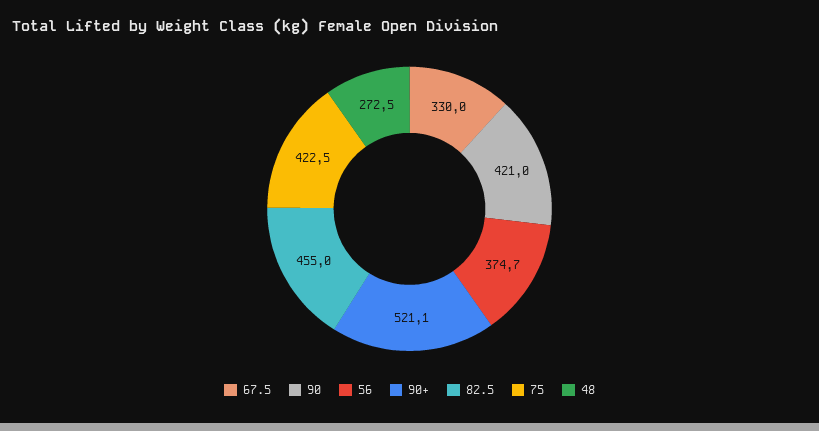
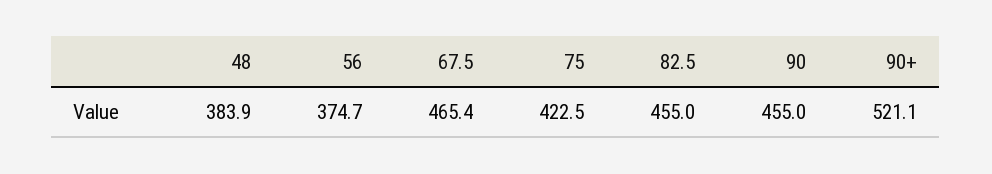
67.5: 330 -> 465.4
90: 421 -> 455
48: 272.5 -> 383.9

